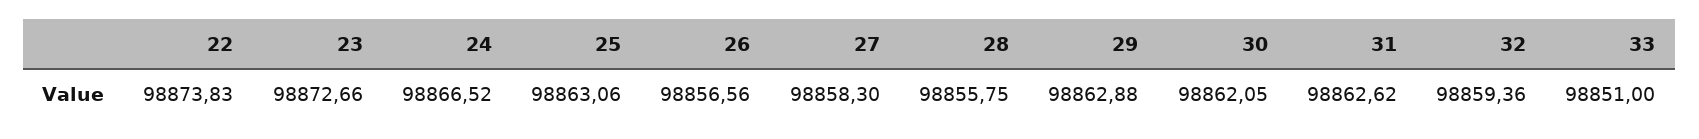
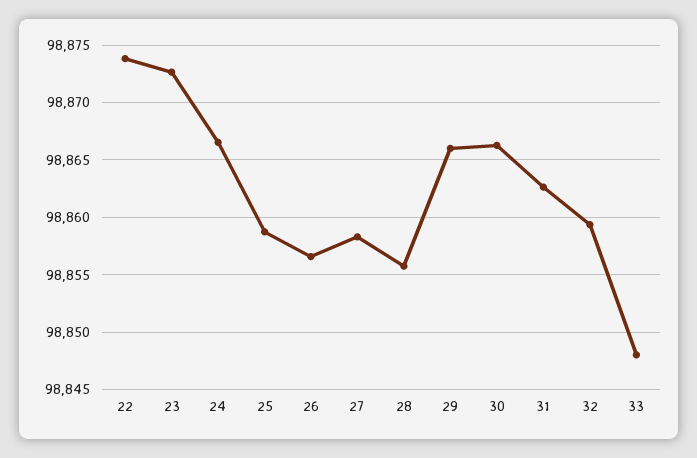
25: 98863.06 -> 98859
29: 98862.88 -> 98866
30: 98862.05 -> 98866
33: 98851 -> 98848

